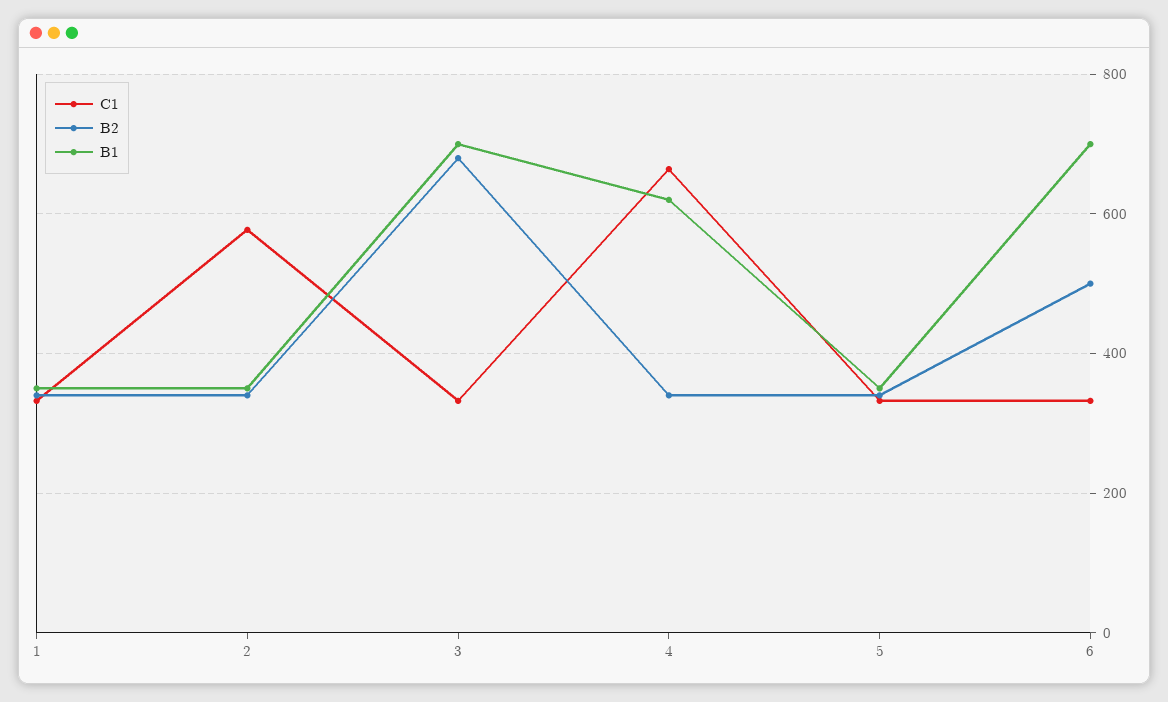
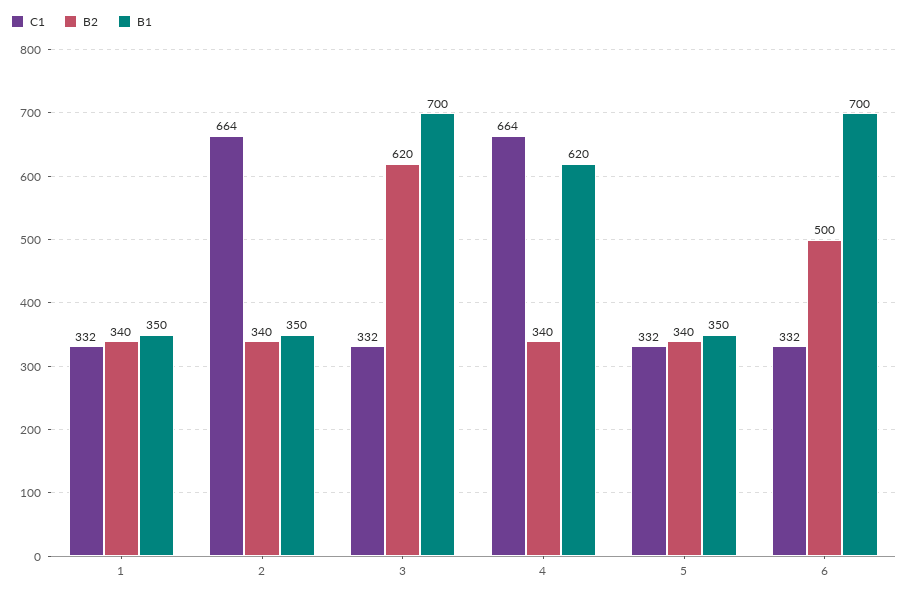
C1, 2: 580 -> 664
B2, 3: 680 -> 620

